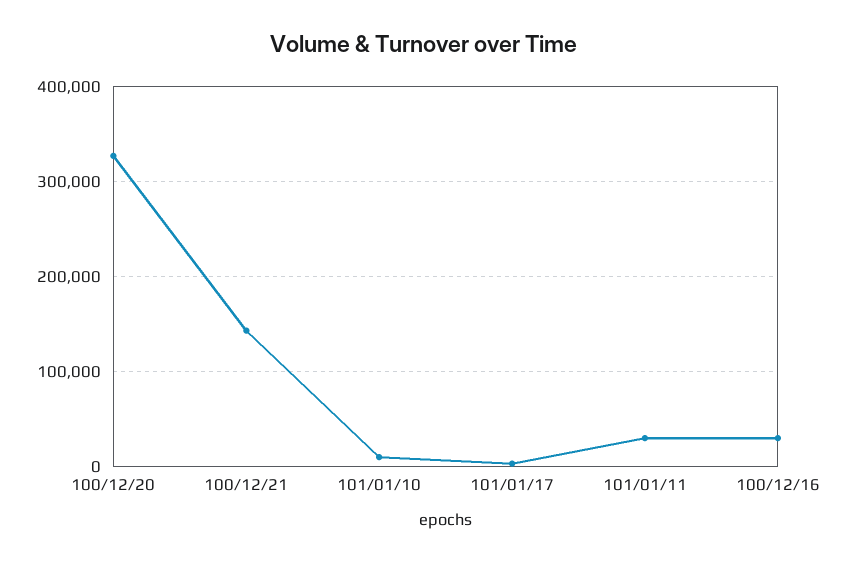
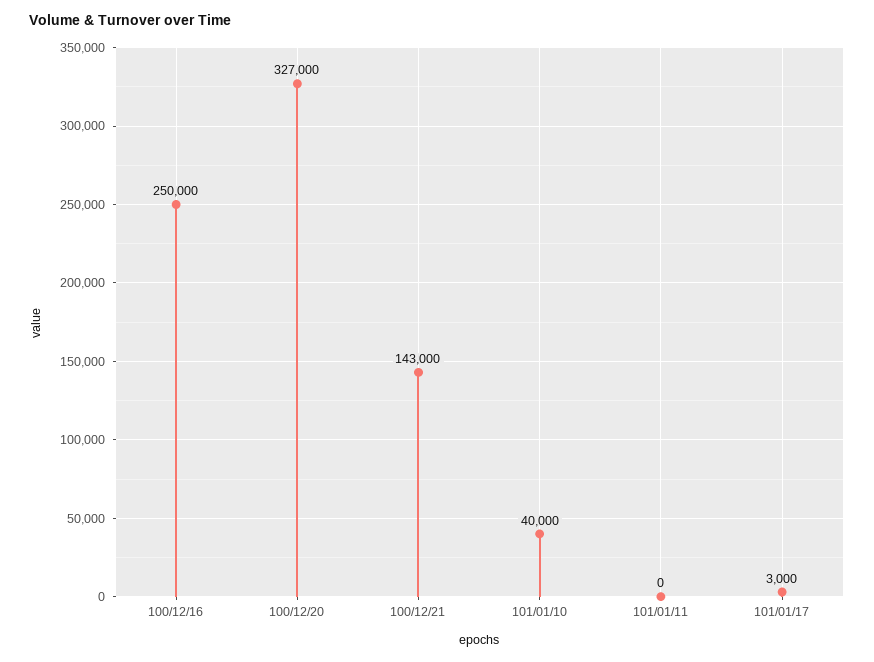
101/01/10: 10000 -> 40000
101/01/11: 30000 -> 0
100/12/16: 30000 -> 250000

